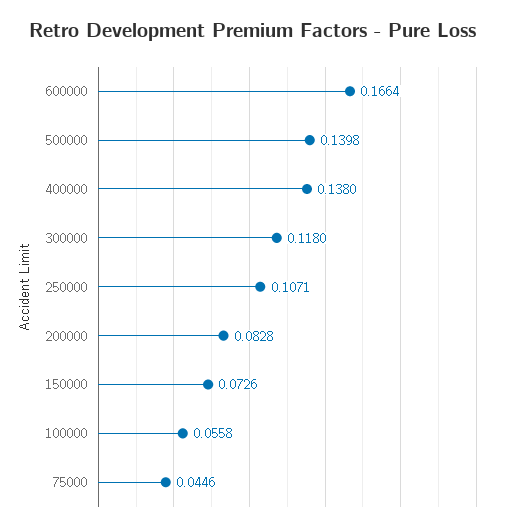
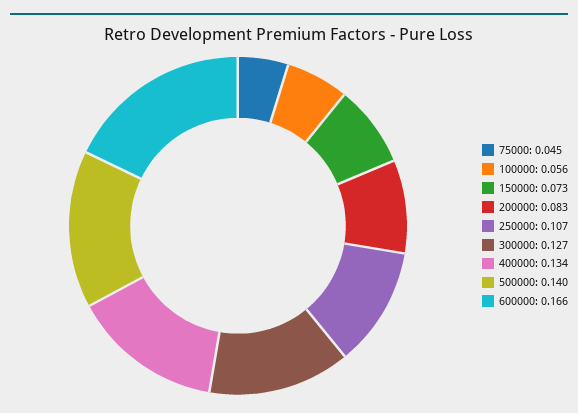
400000: 0.138 -> 0.134
300000: 0.118 -> 0.127

